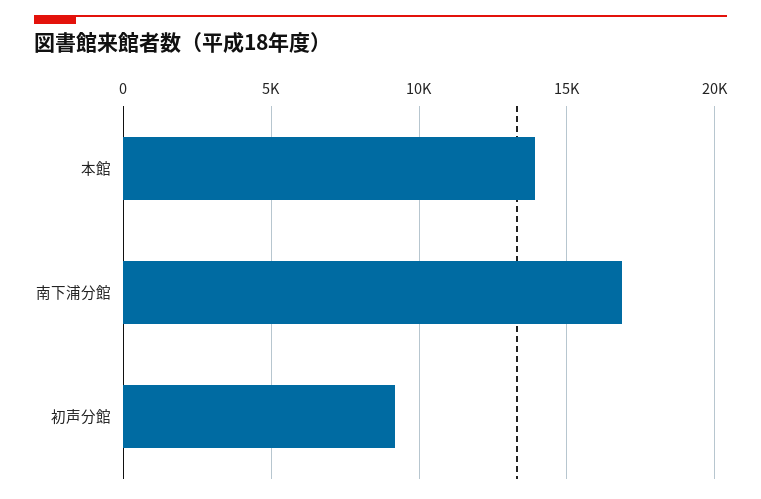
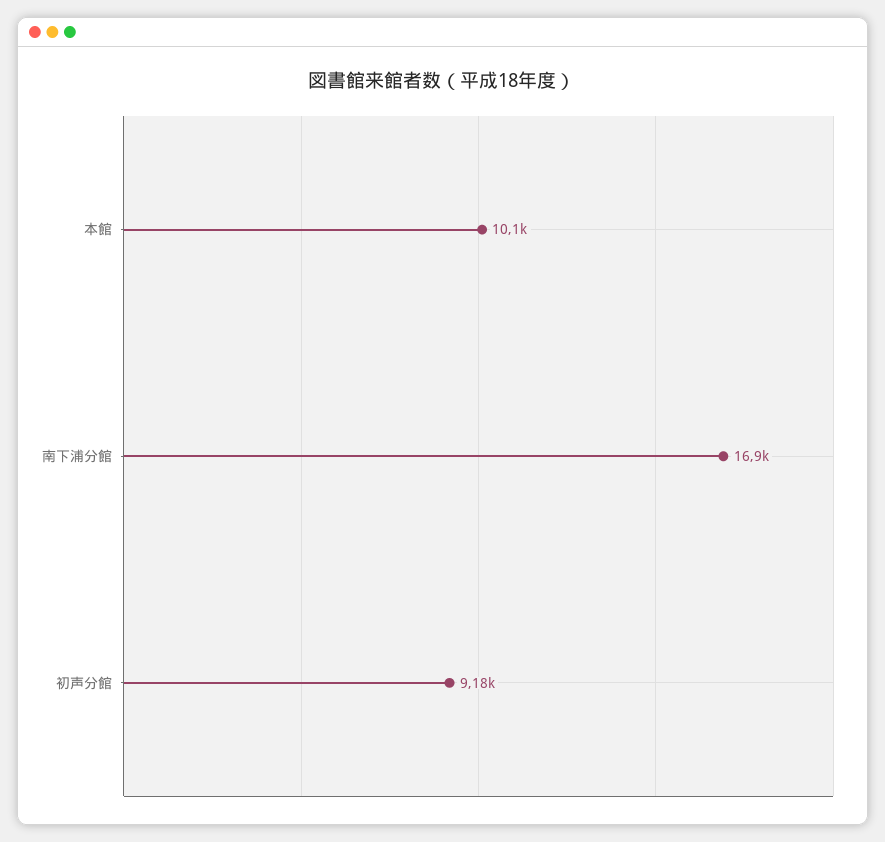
本館: 14000 -> 10100

